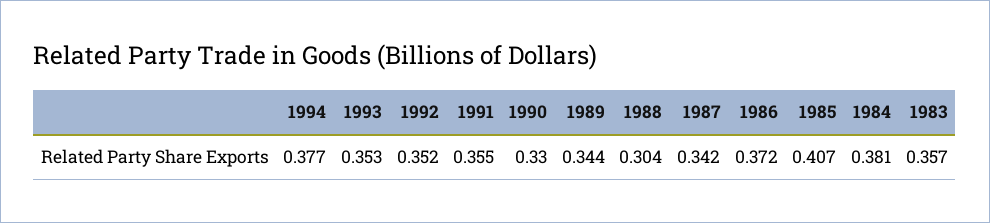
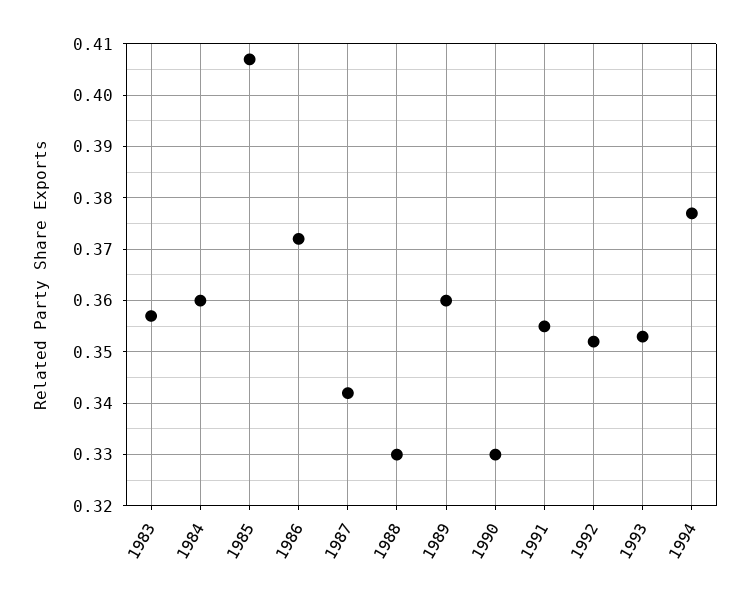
1989: 0.344 -> 0.36
1988: 0.304 -> 0.33
1984: 0.381 -> 0.36

